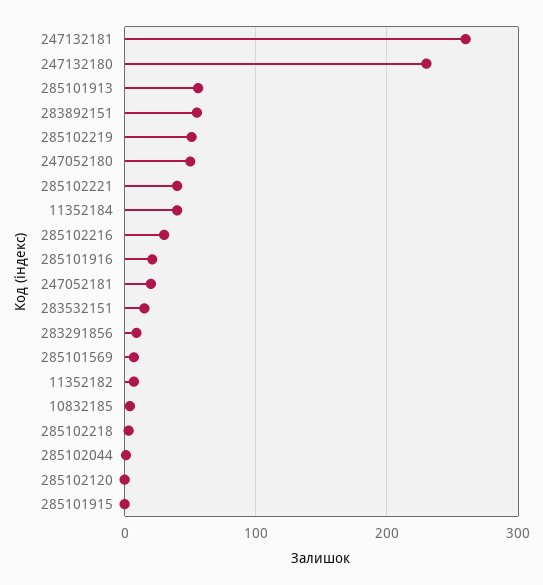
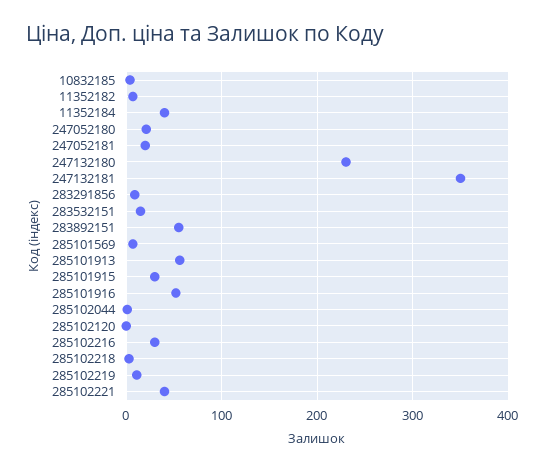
247132181: 260 -> 350
285102219: 50 -> 10
247052180: 50 -> 20
285101916: 20 -> 50
285101915: 0 -> 30

